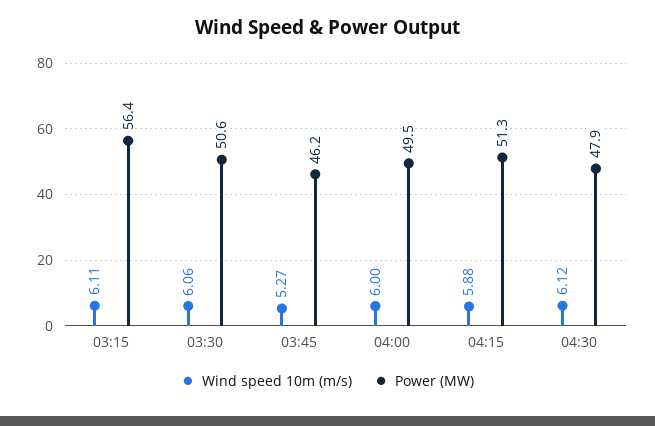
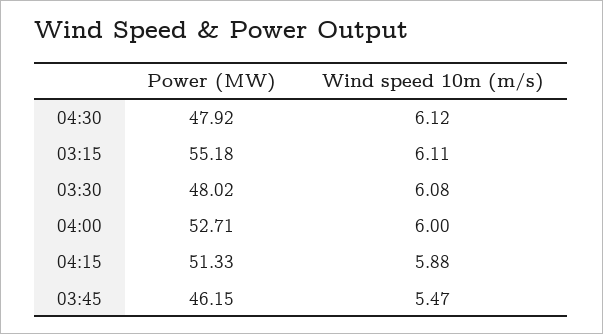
Power (MW), 03:15: 56.4 -> 55.18
Wind speed 10m (m/s), 03:30: 6.06 -> 6.08
Power (MW), 03:30: 50.6 -> 48.02
Wind speed 10m (m/s), 03:45: 5.27 -> 5.47
Power (MW), 04:00: 49.5 -> 52.71

